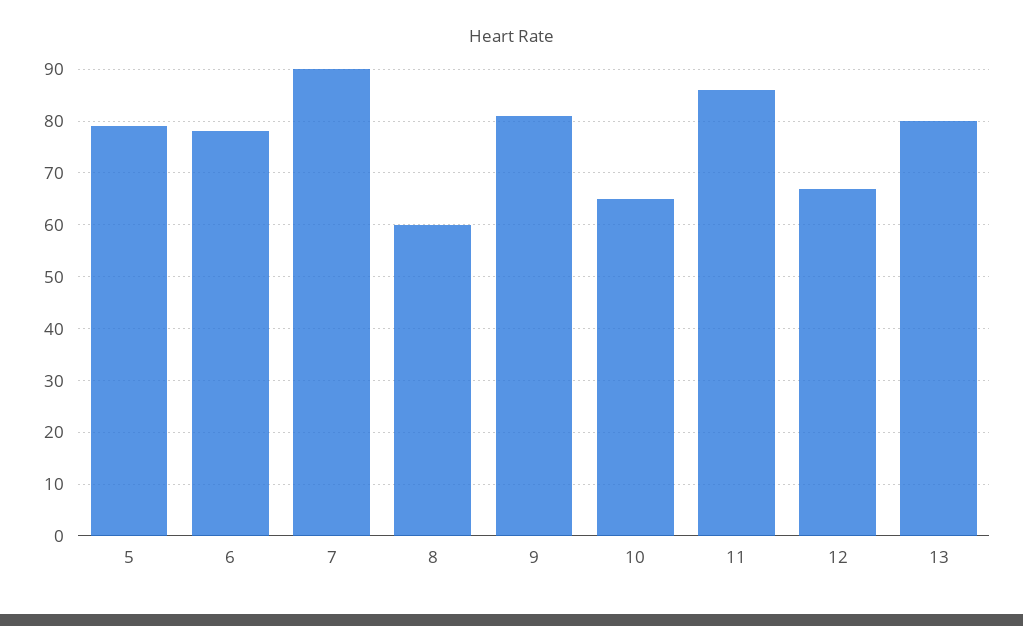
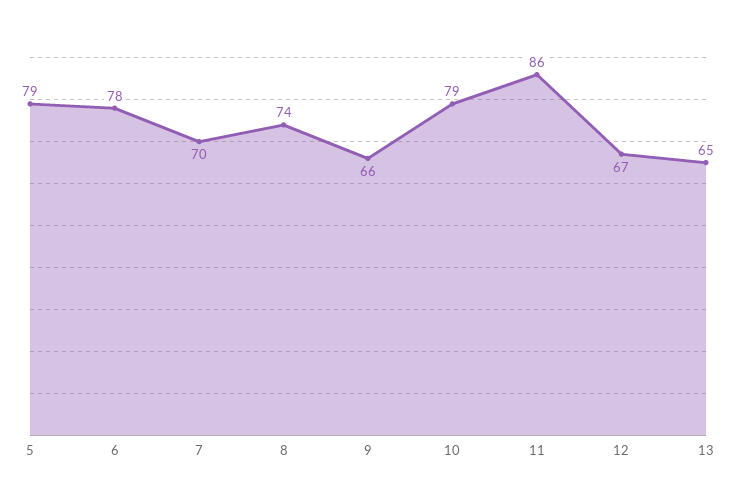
7: 90 -> 70
8: 60 -> 74
9: 80 -> 66
10: 65 -> 79
13: 80 -> 65

